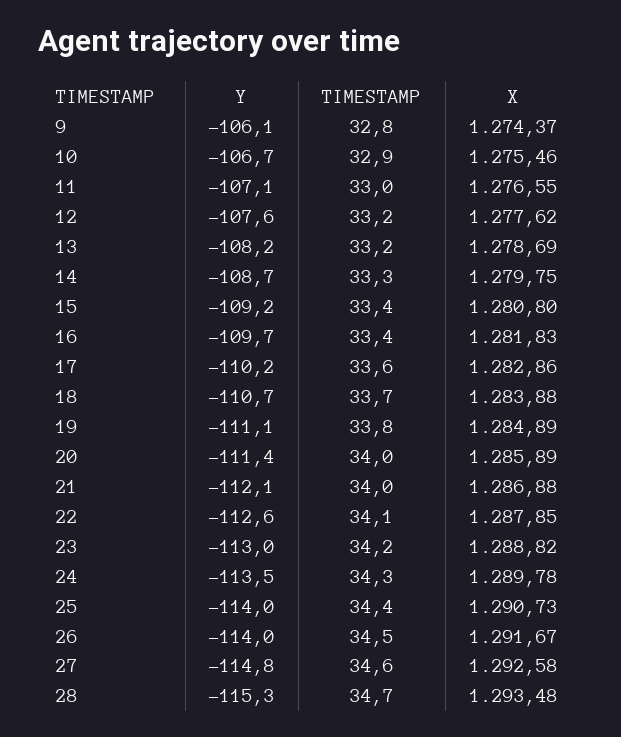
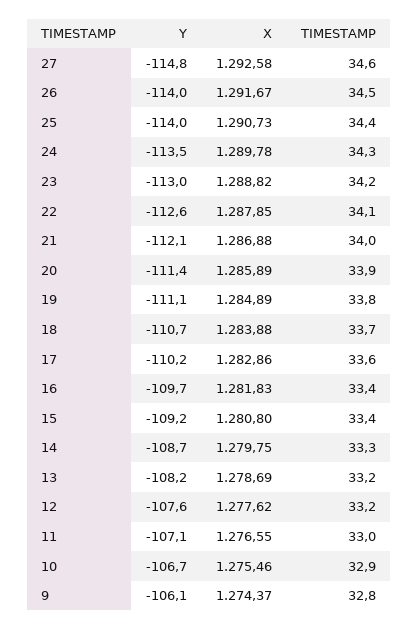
TIMESTAMP, 20: 34 -> 33.9
Y, 28: -115.3 -> none
TIMESTAMP, 28: 34.7 -> none
X, 28: 1293.48 -> none

